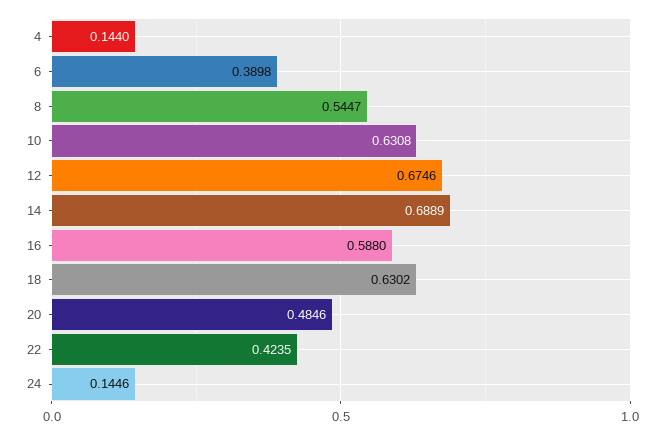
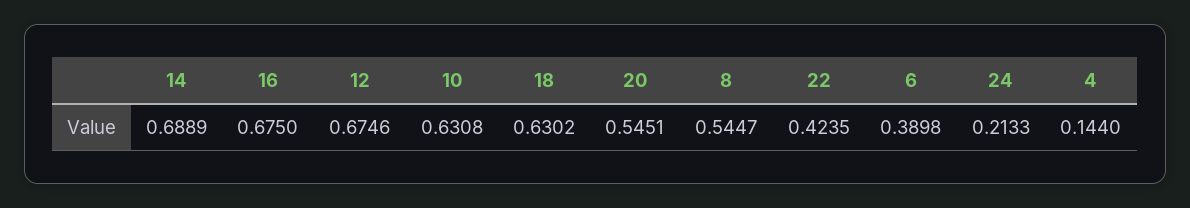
16: 0.588 -> 0.675
20: 0.4846 -> 0.5451
24: 0.1446 -> 0.2133

